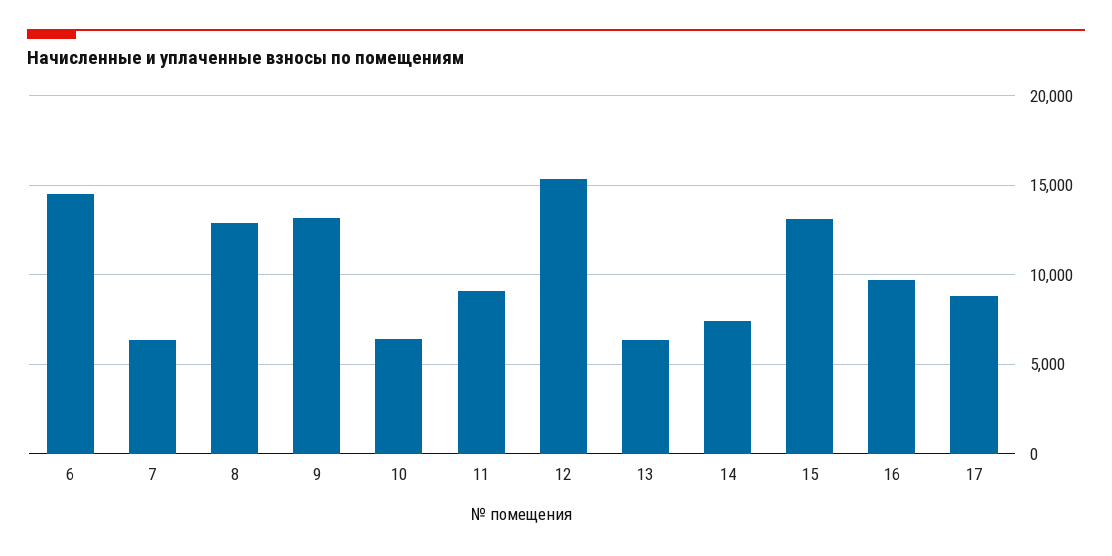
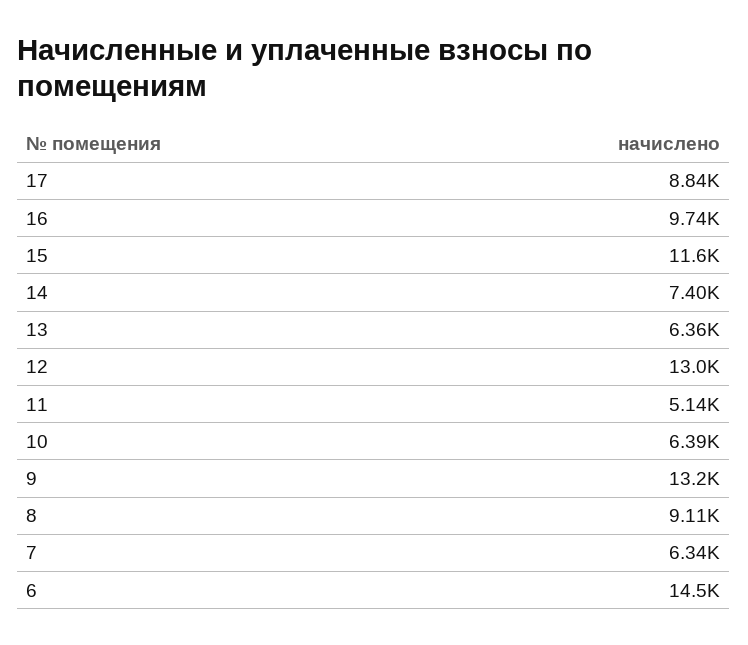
8: 13000 -> 9110
11: 9000 -> 5140
12: 15500 -> 13000
15: 13000 -> 11600

